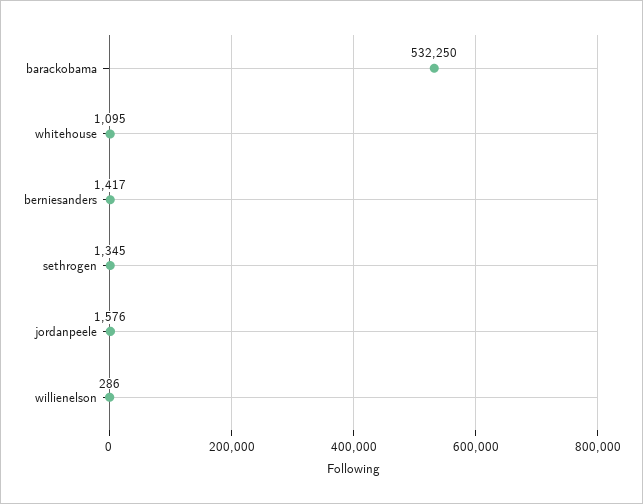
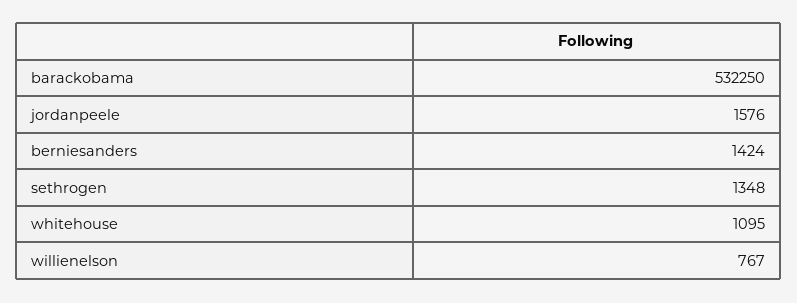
berniesanders: 1417 -> 1424
sethrogen: 1345 -> 1348
willienelson: 286 -> 767

